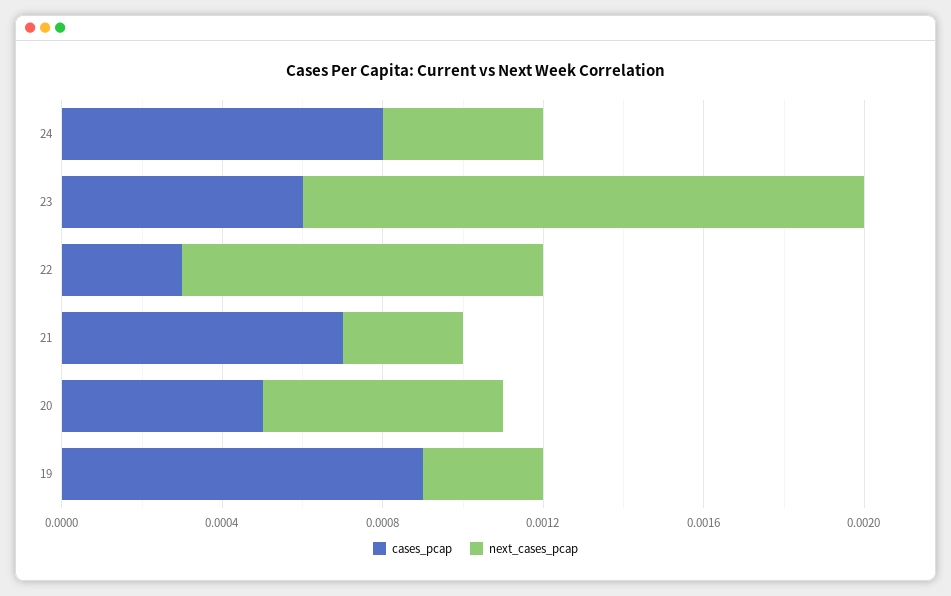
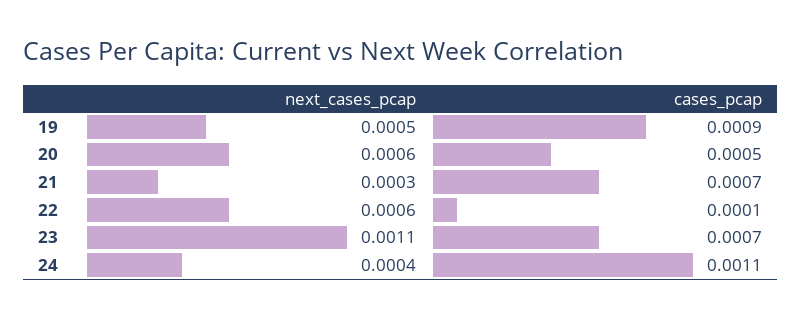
cases_pcap, 24: 0.0008 -> 0.0011
cases_pcap, 23: 0.0006 -> 0.0007
next_cases_pcap, 23: 0.0014 -> 0.0011
cases_pcap, 22: 0.0003 -> 0.0001
next_cases_pcap, 22: 0.0009 -> 0.0006
next_cases_pcap, 19: 0.0003 -> 0.0005

